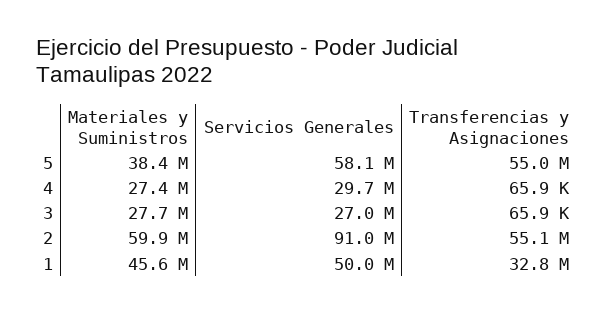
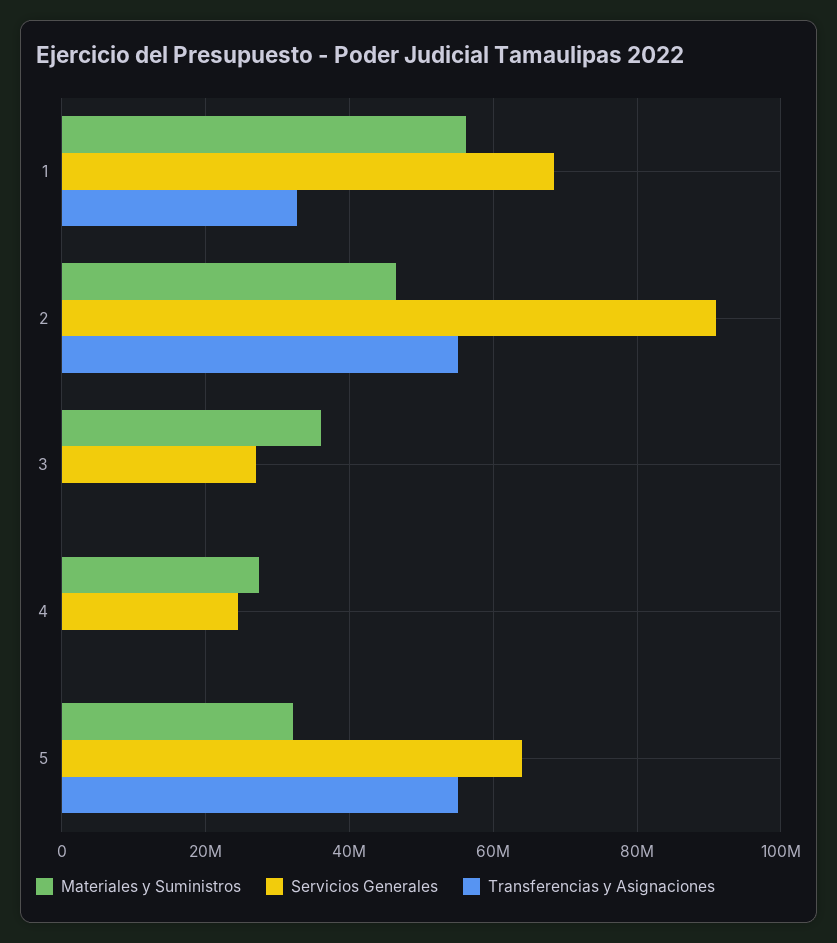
Materiales y Suministros, 5: 38400000 -> 32000000
Servicios Generales, 5: 58100000 -> 64000000
Servicios Generales, 4: 29700000 -> 24000000
Materiales y Suministros, 3: 27700000 -> 36000000
Materiales y Suministros, 2: 59900000 -> 46000000
Materiales y Suministros, 1: 45600000 -> 56000000
Servicios Generales, 1: 50000000 -> 68000000

